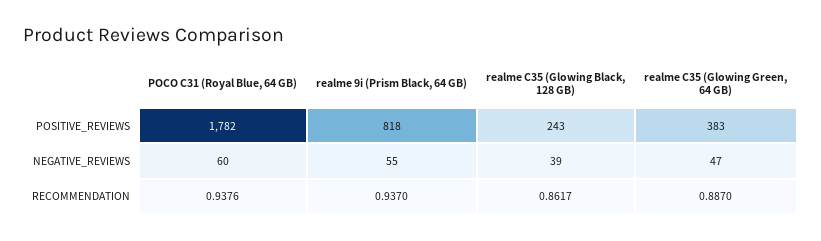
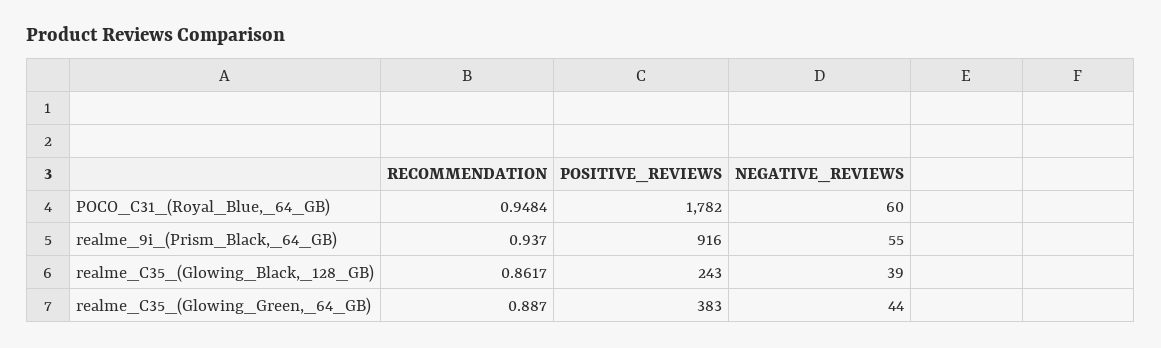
realme 9i (Prism Black, 64 GB), POSITIVE_REVIEWS: 818 -> 916
realme C35 (Glowing Green, 64 GB), NEGATIVE_REVIEWS: 47 -> 44
POCO C31 (Royal Blue, 64 GB), RECOMMENDATION: 0.9376 -> 0.9484

